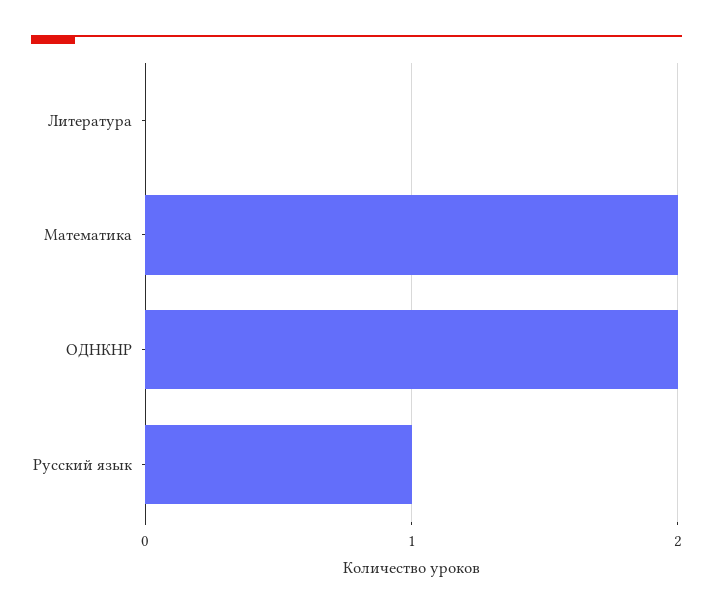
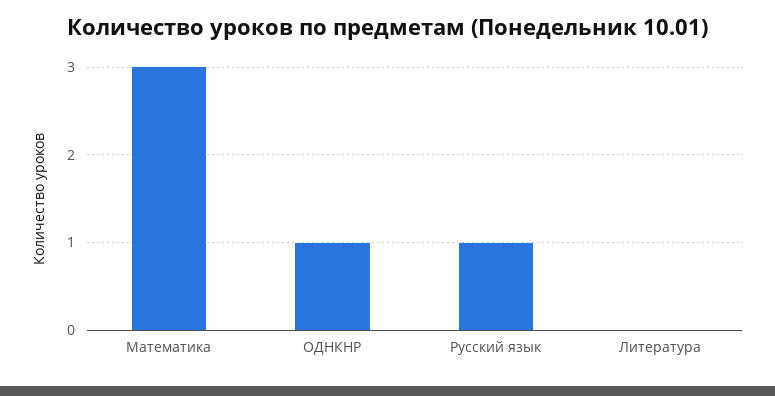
Математика: 2 -> 3
ОДНКНР: 2 -> 1

